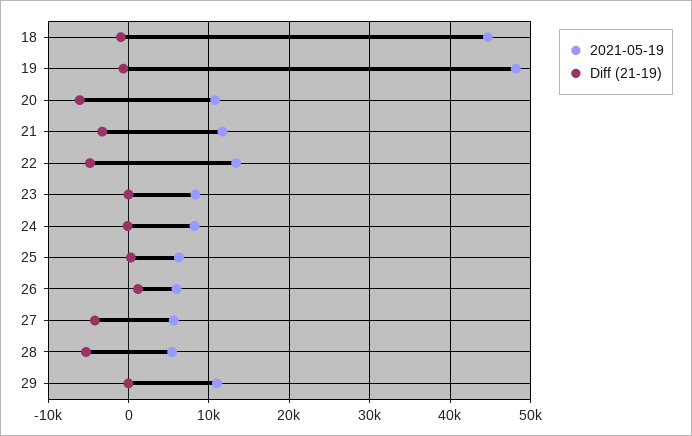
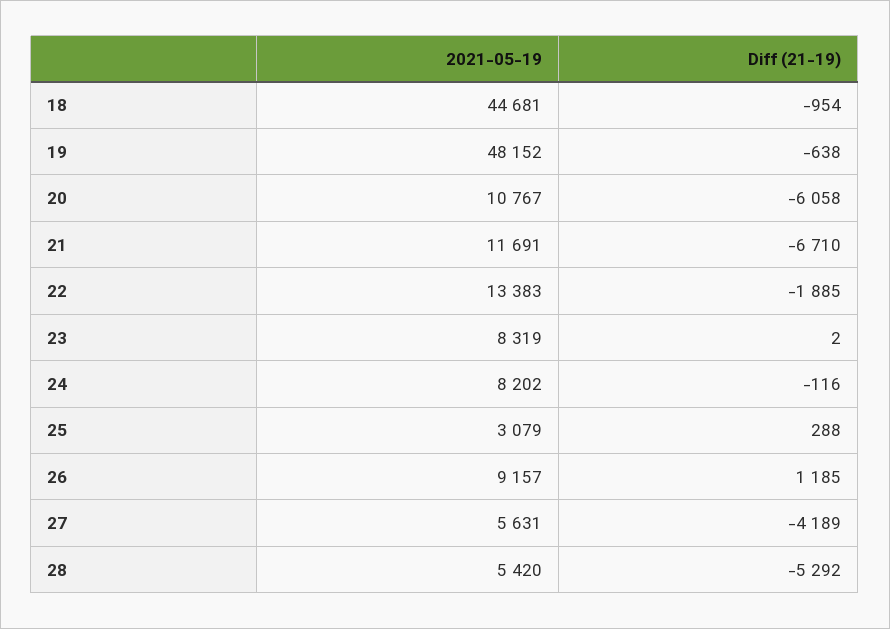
Diff (21-19), 21: -3000 -> -6710
Diff (21-19), 22: -5000 -> -1885
2021-05-19, 25: 6000 -> 3079
2021-05-19, 26: 6000 -> 9157
2021-05-19, 29: 11000 -> none
Diff (21-19), 29: 0 -> none

